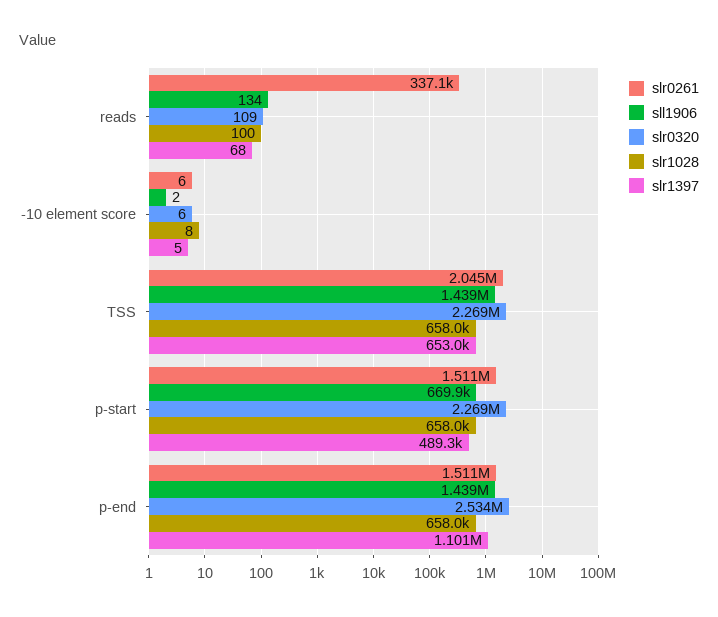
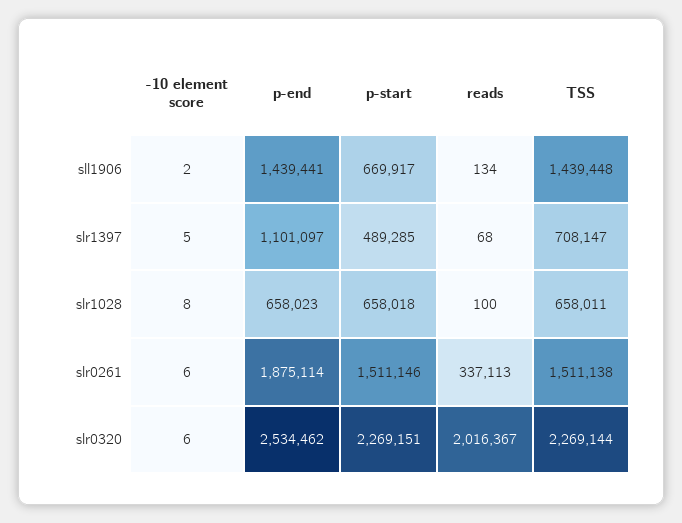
slr0320, reads: 109 -> 2016367
slr0261, TSS: 2045000 -> 1511138
slr1397, TSS: 653000 -> 708147
slr0261, p-end: 1511000 -> 1875114

